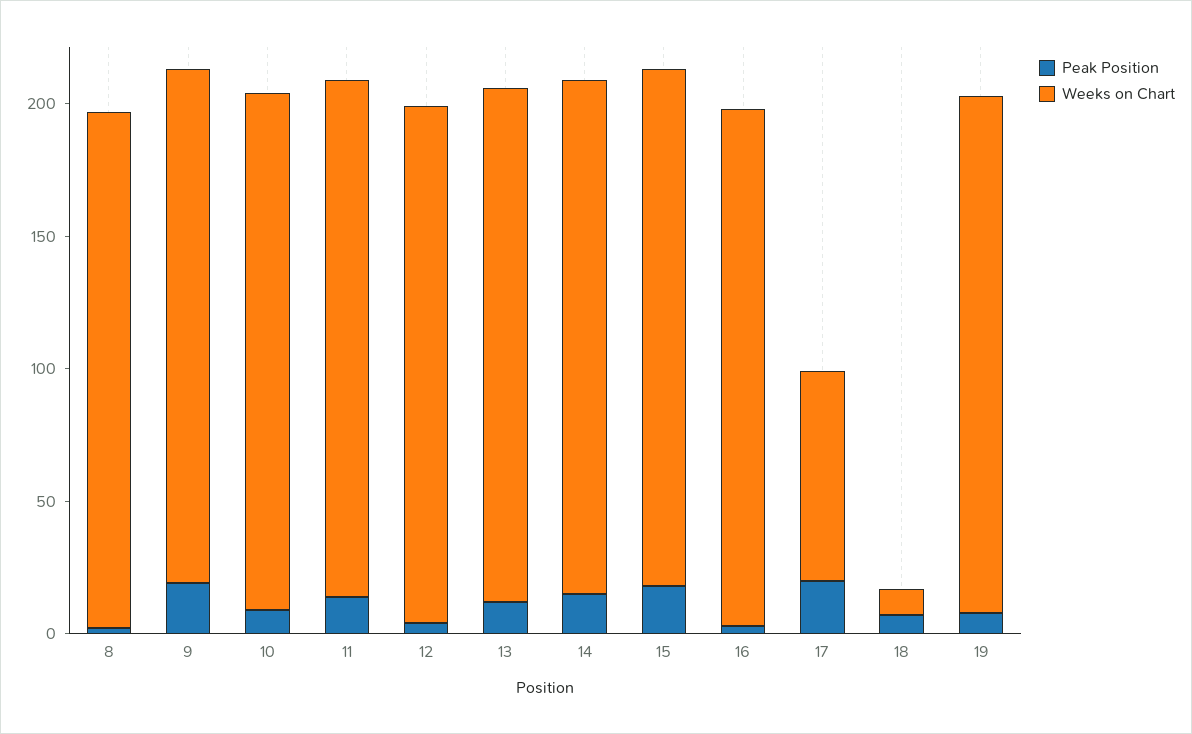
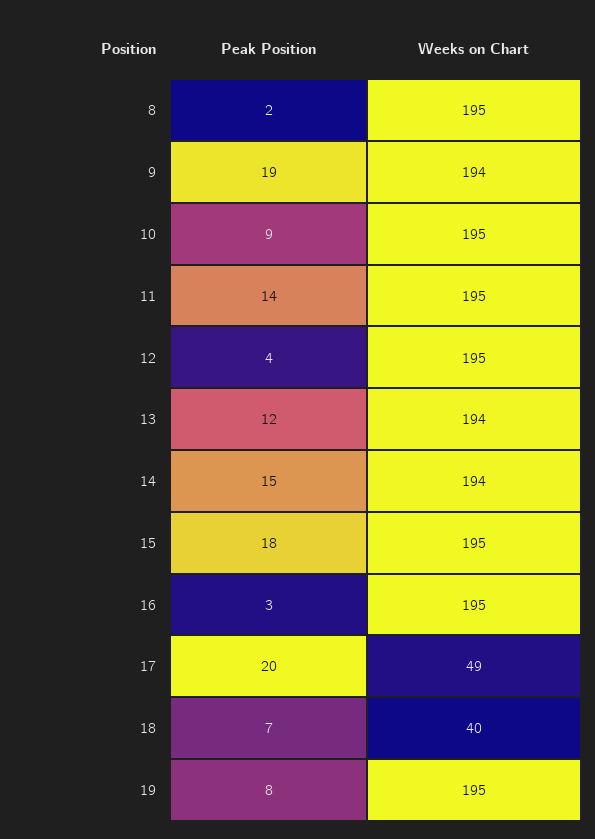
Weeks on Chart, 17: 80 -> 49
Weeks on Chart, 18: 10 -> 40

